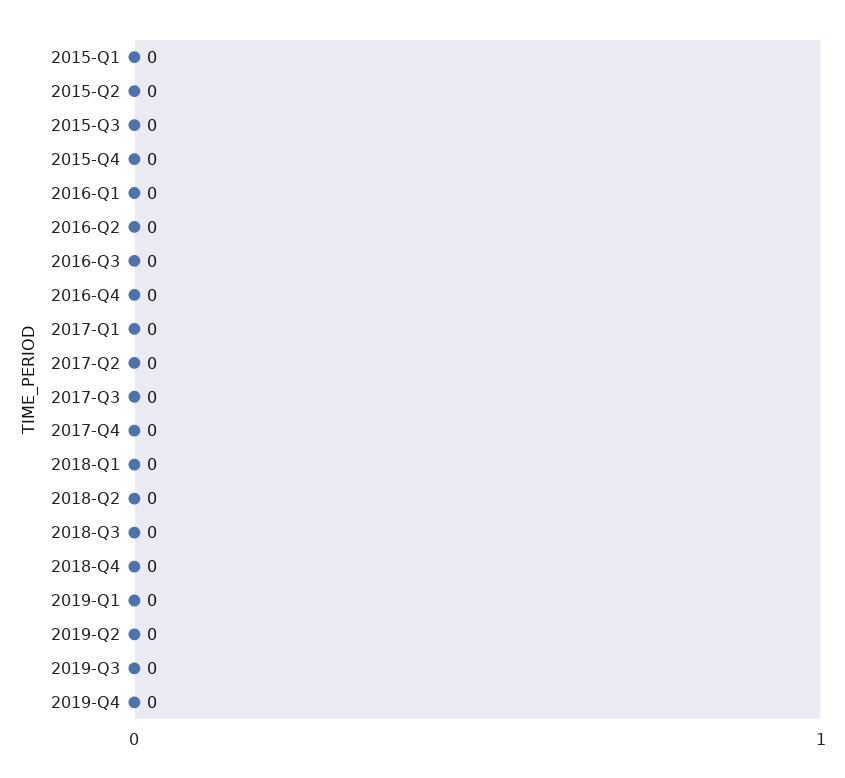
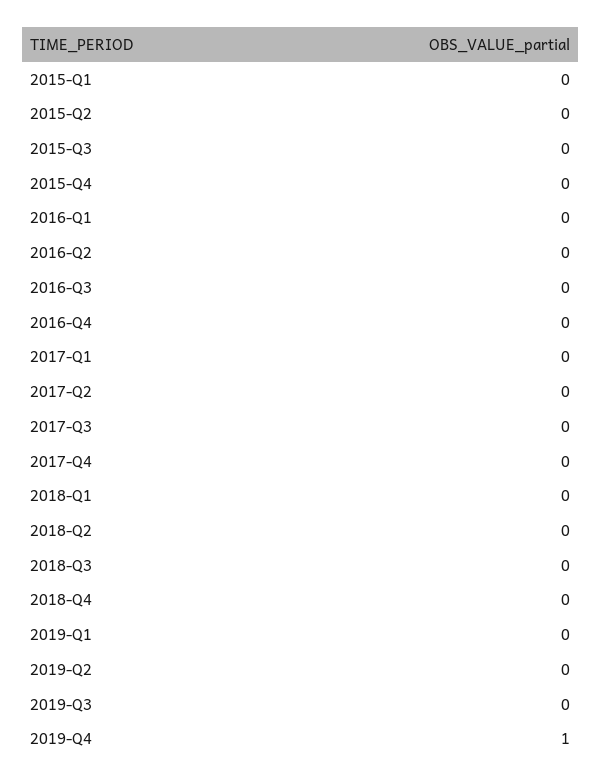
2019-Q4: 0 -> 1

